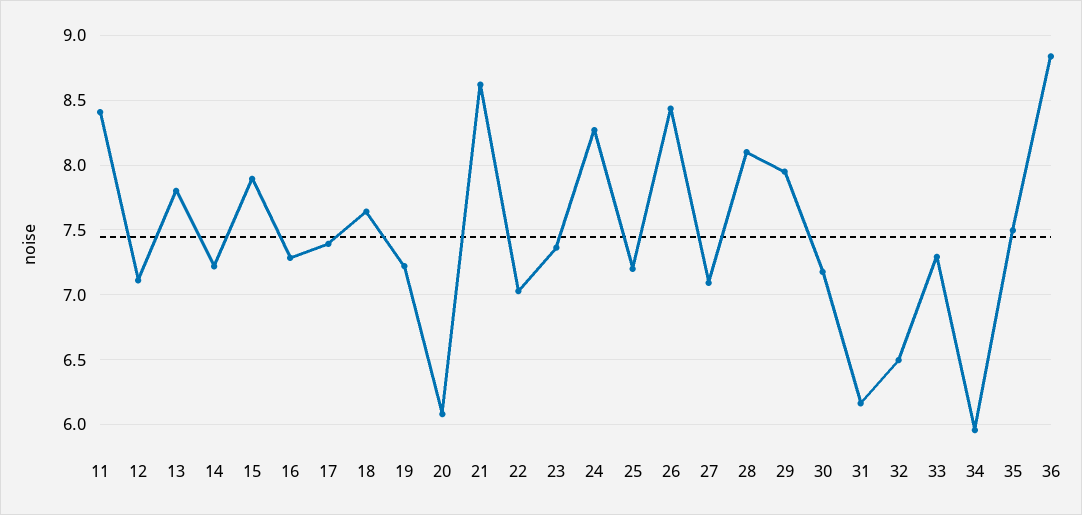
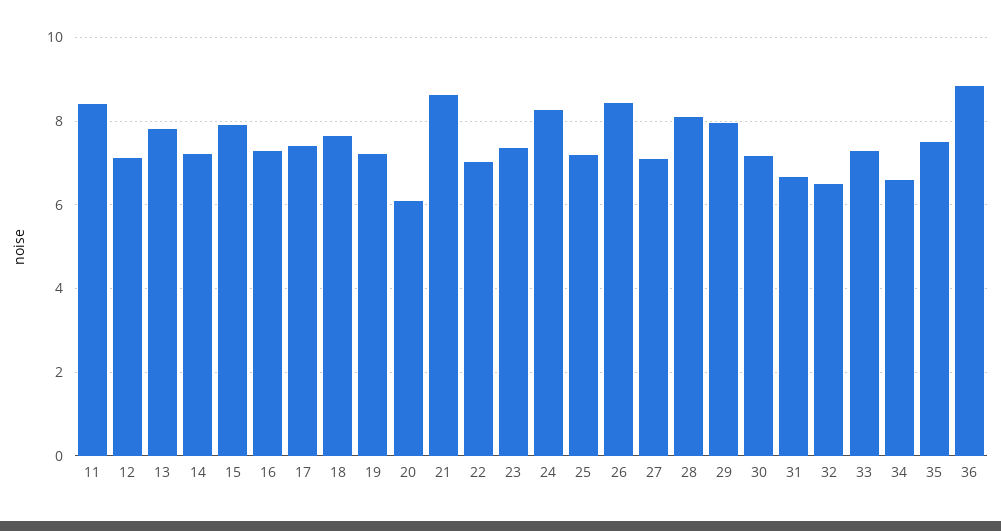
31: 6.15 -> 6.6
34: 5.95 -> 6.6

